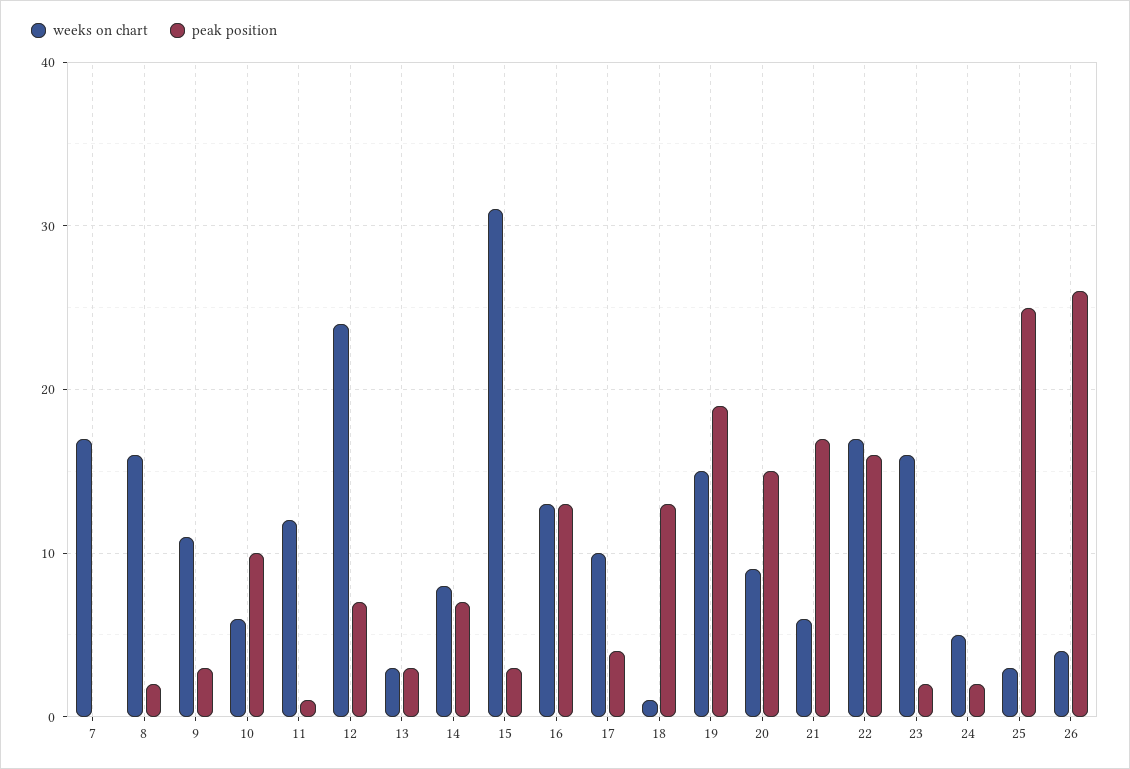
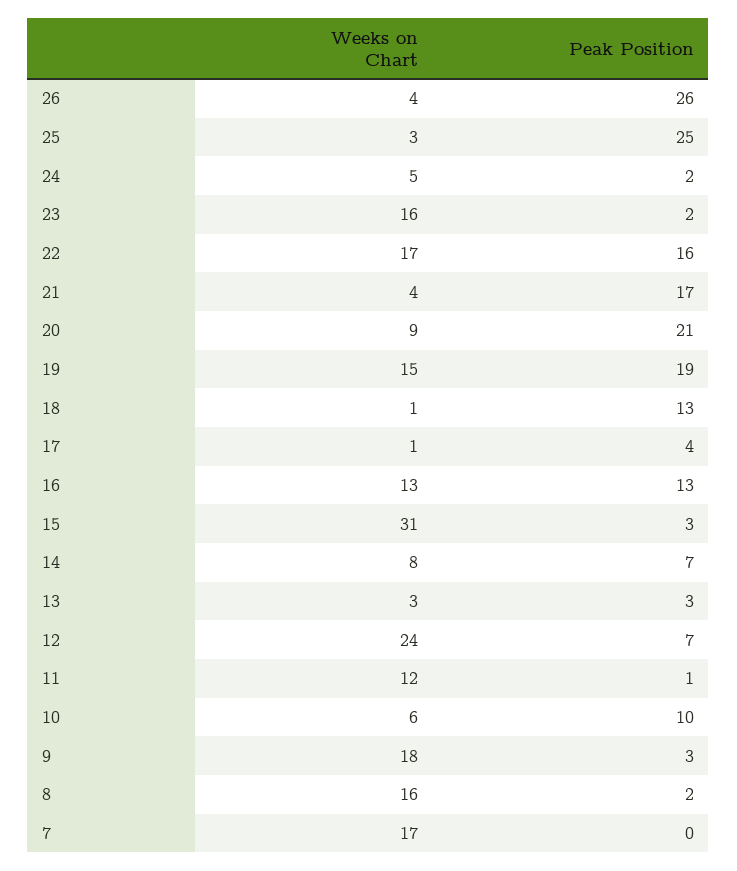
weeks on chart, 9: 11 -> 18
weeks on chart, 17: 10 -> 1
peak position, 20: 15 -> 21
weeks on chart, 21: 6 -> 4

